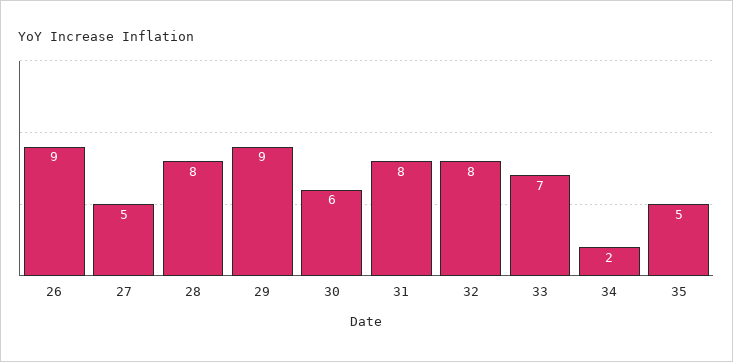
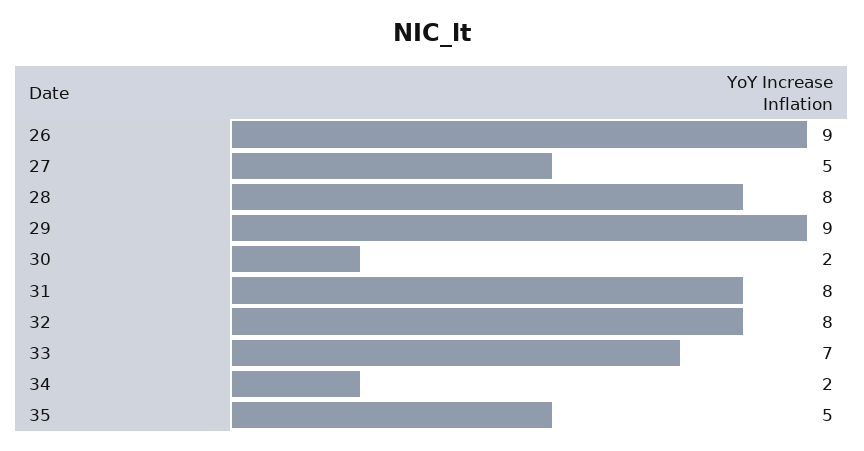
30: 6 -> 2

